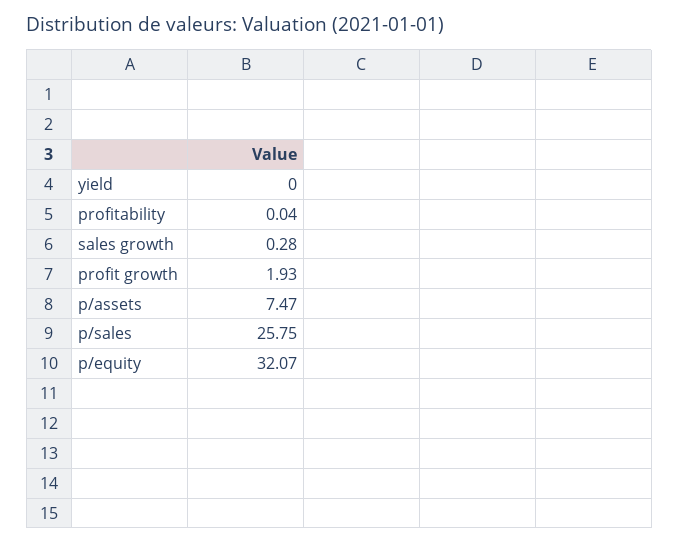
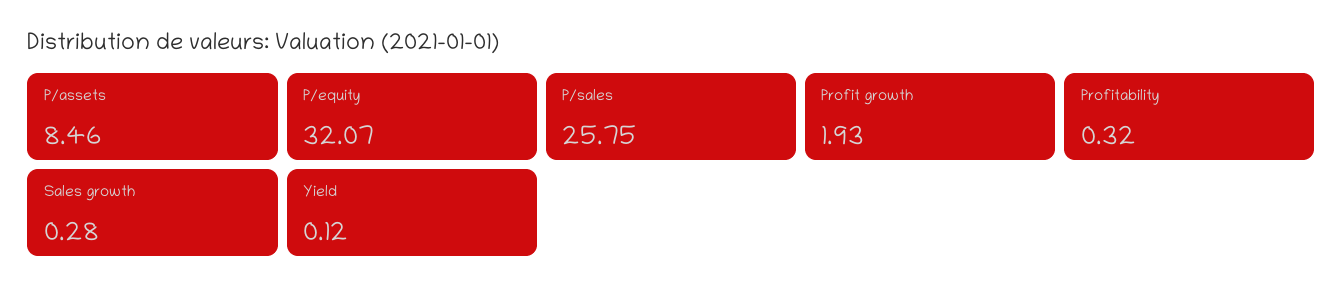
yield: 0 -> 0.12
profitability: 0.04 -> 0.32
p/assets: 7.47 -> 8.46

